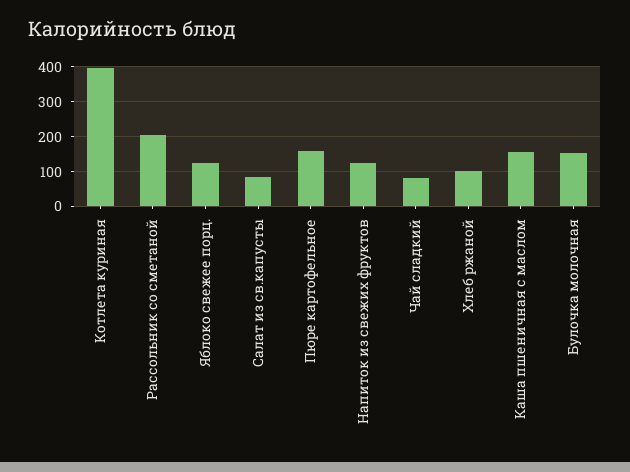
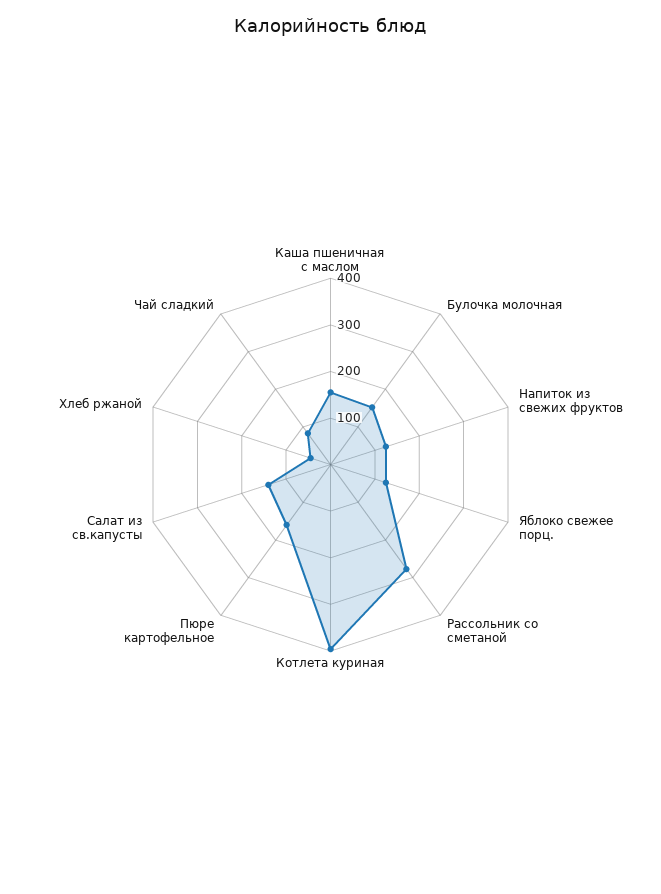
Рассольник со сметаной: 200 -> 280
Салат из св.капусты: 80 -> 140
Хлеб ржаной: 100 -> 40

